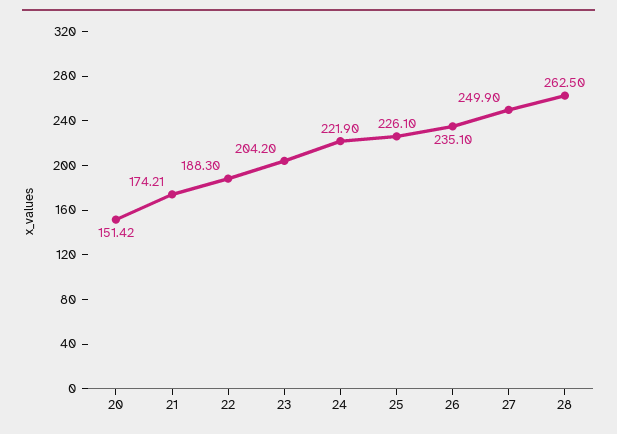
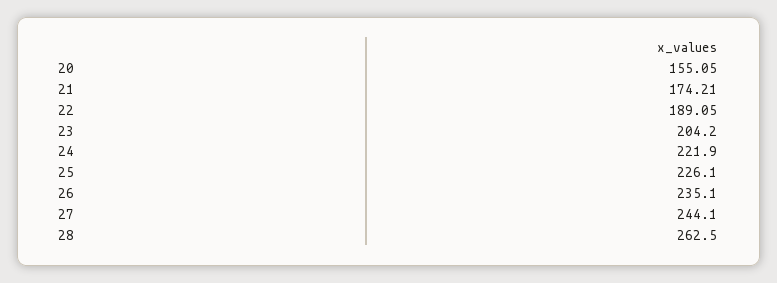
20: 151.42 -> 155.05
22: 188.3 -> 189.05
27: 249.9 -> 244.1

